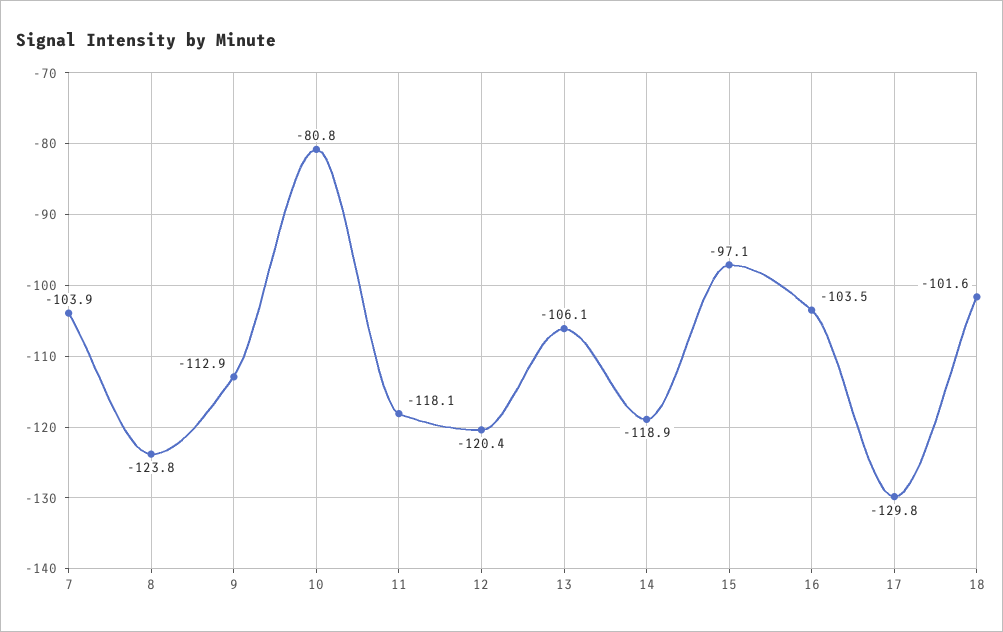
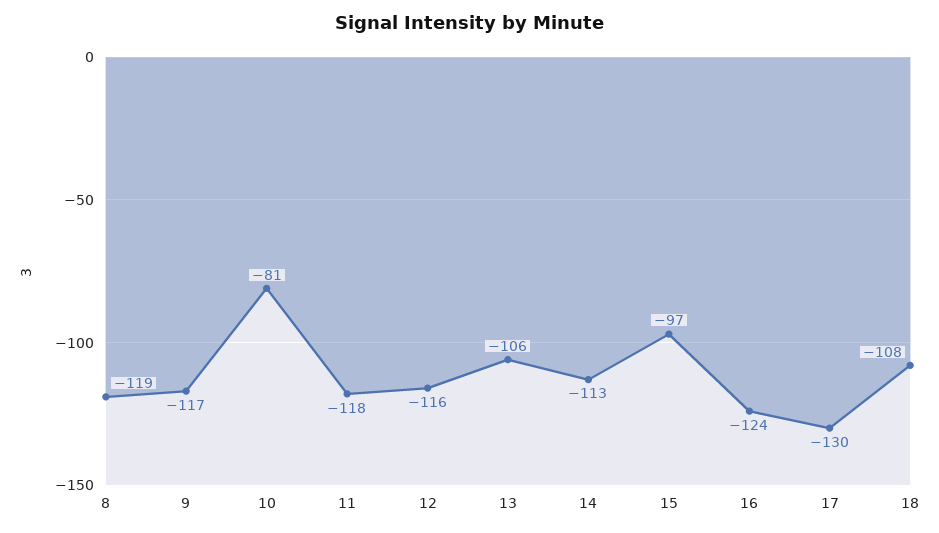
7: -103.9 -> none
8: -123.8 -> -119
9: -112.9 -> -117
12: -120.4 -> -116
14: -118.9 -> -113
16: -103.5 -> -124
18: -101.6 -> -108

